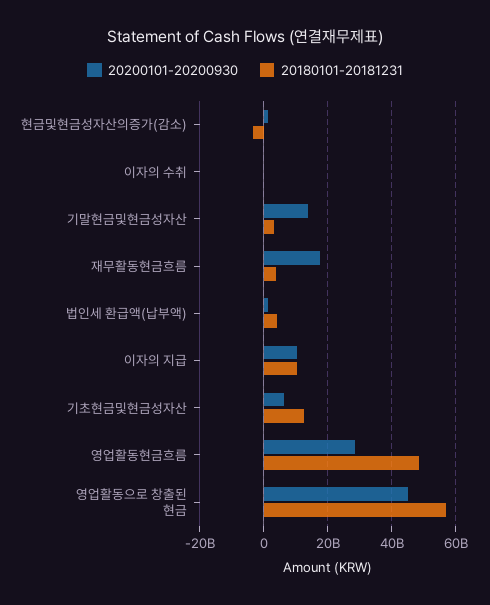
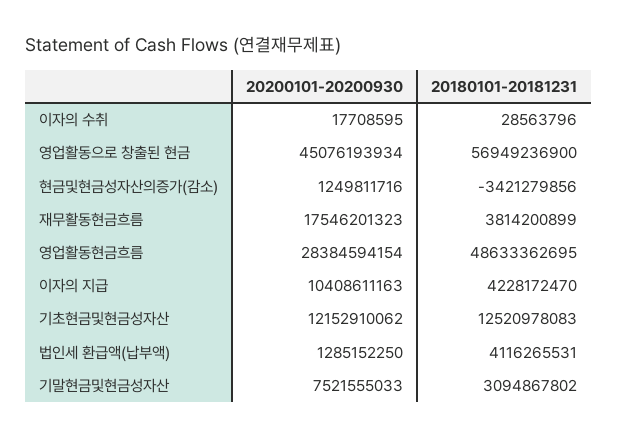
20200101-20200930, 기말현금및현금성자산: 14000000000 -> 7521555033
20180101-20181231, 이자의 지급: 10000000000 -> 4228172470
20200101-20200930, 기초현금및현금성자산: 6000000000 -> 12152910062

